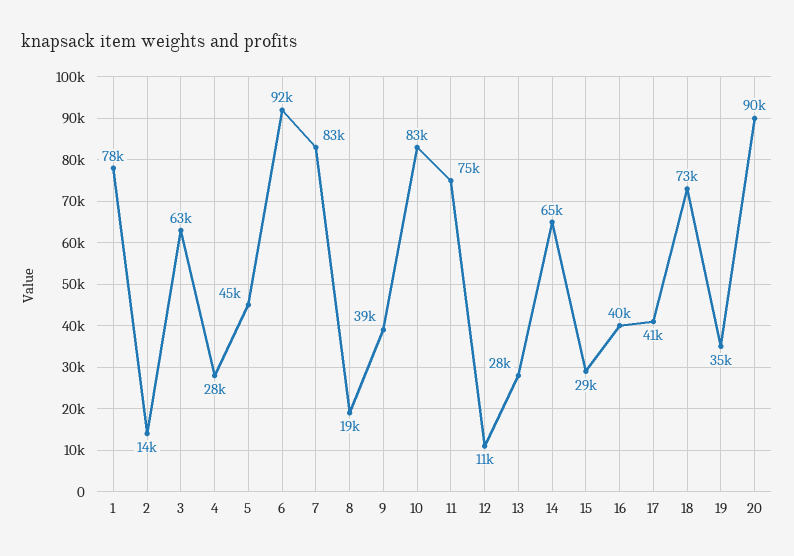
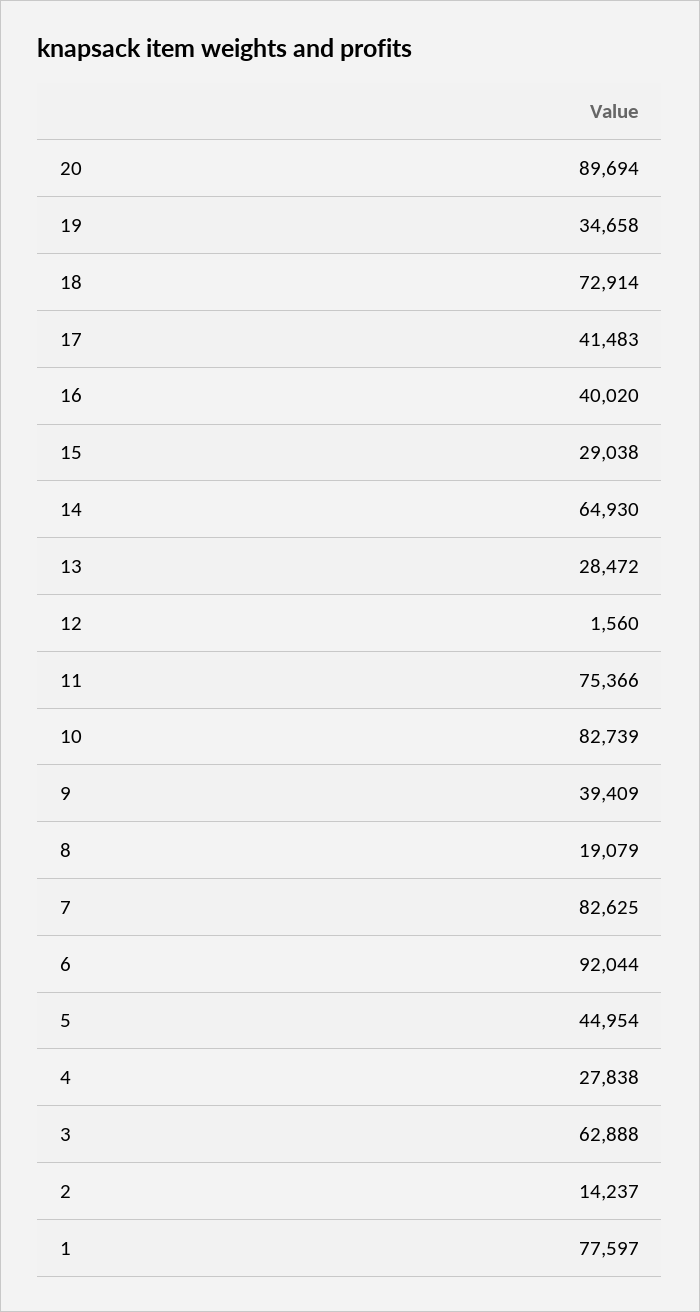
12: 11000 -> 1560

